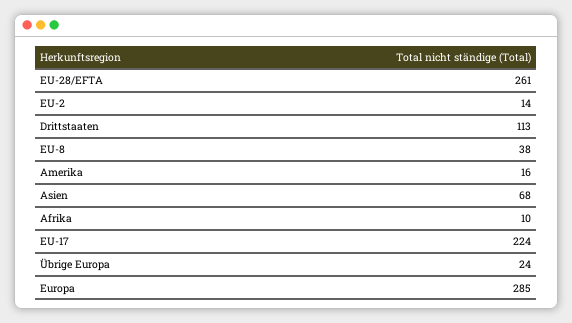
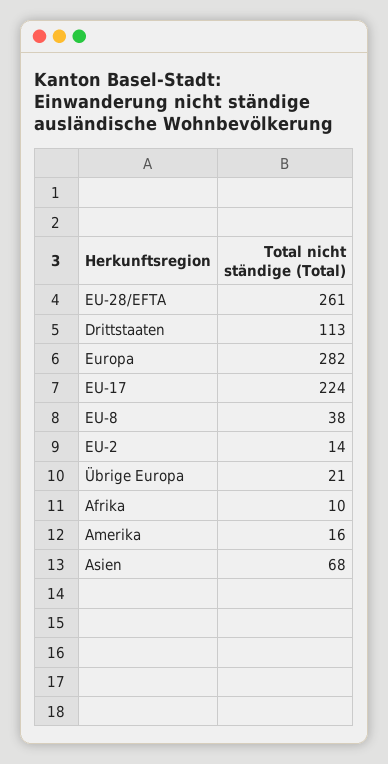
Übrige Europa: 24 -> 21
Europa: 285 -> 282

